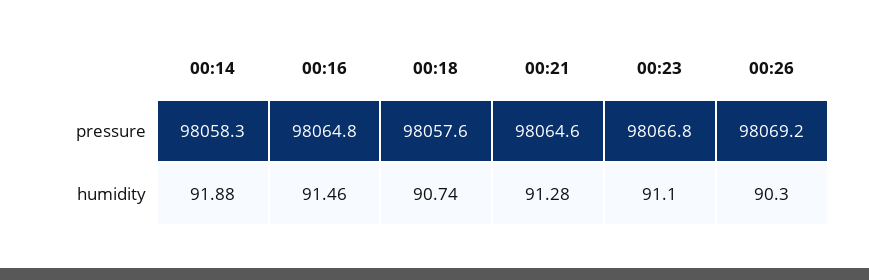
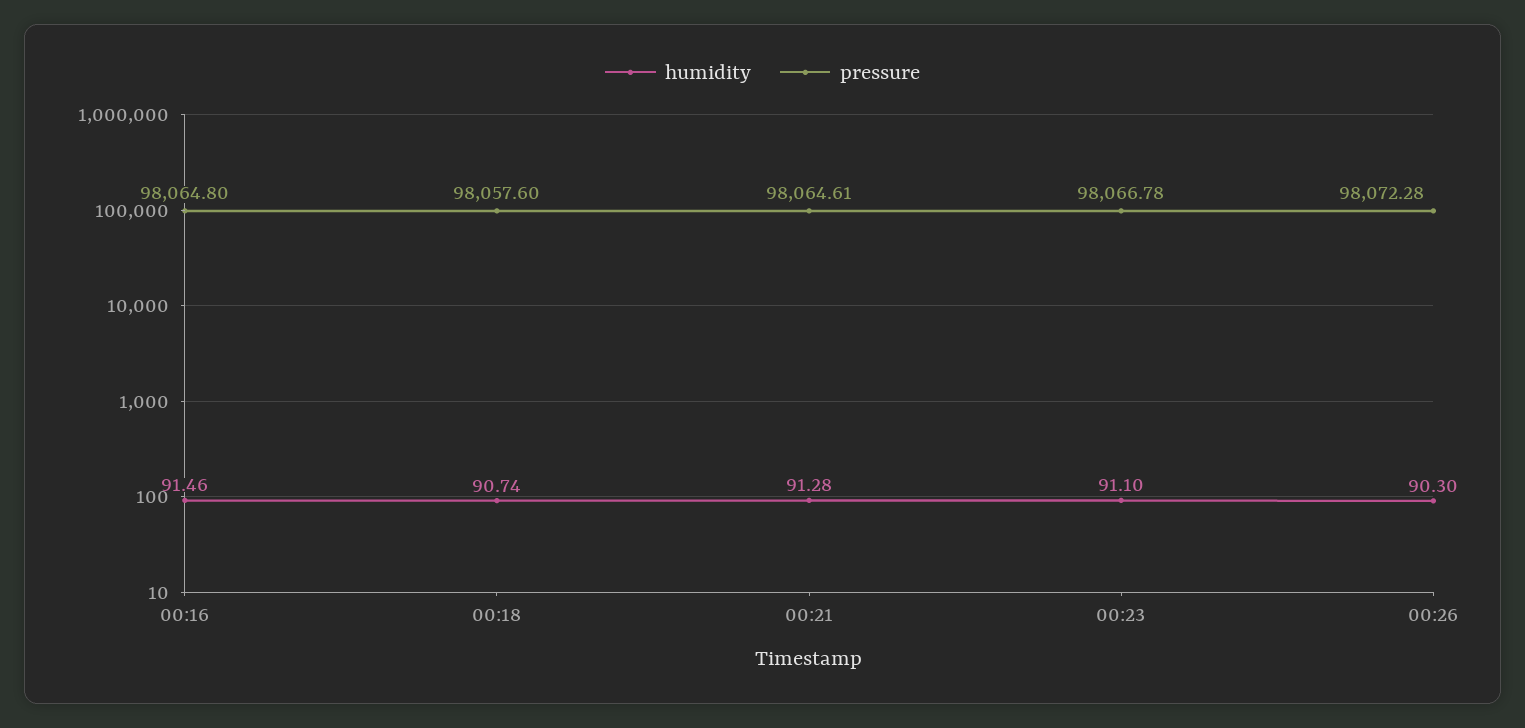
pressure, 00:14: 98058.3 -> none
pressure, 00:26: 98069.2 -> 98072.28
humidity, 00:14: 91.88 -> none

